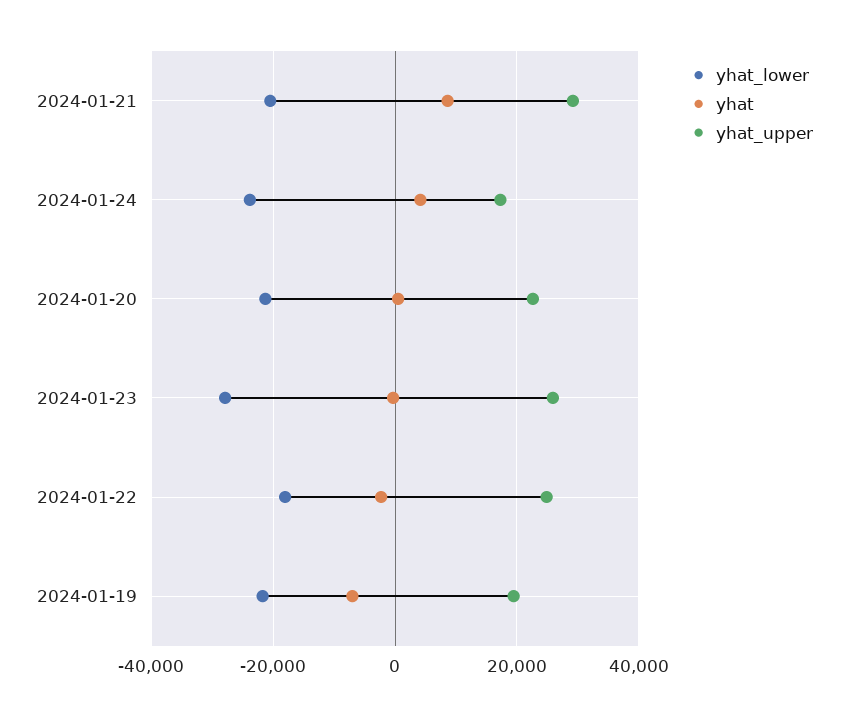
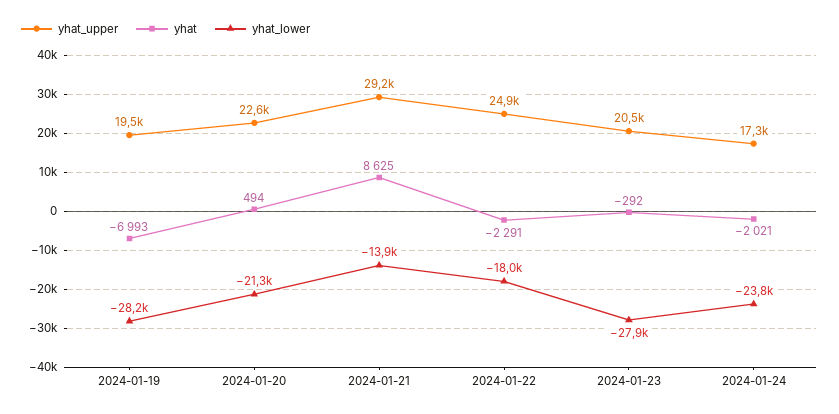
yhat_lower, 2024-01-21: -20000 -> -13900
yhat, 2024-01-24: 4000 -> -2021
yhat_upper, 2024-01-23: 26000 -> 20500
yhat_lower, 2024-01-19: -22000 -> -28200

